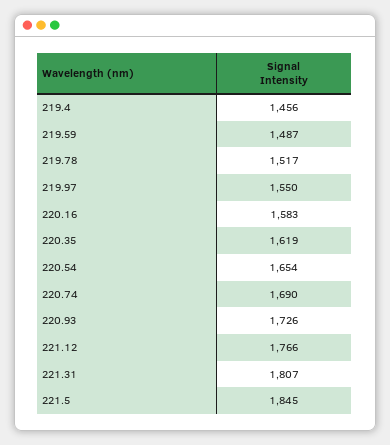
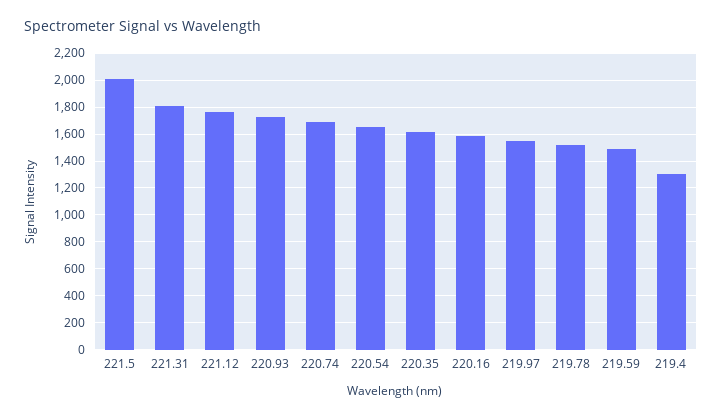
219.4: 1456 -> 1300
221.5: 1845 -> 2000

